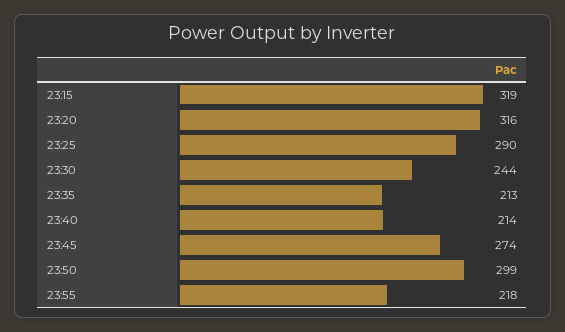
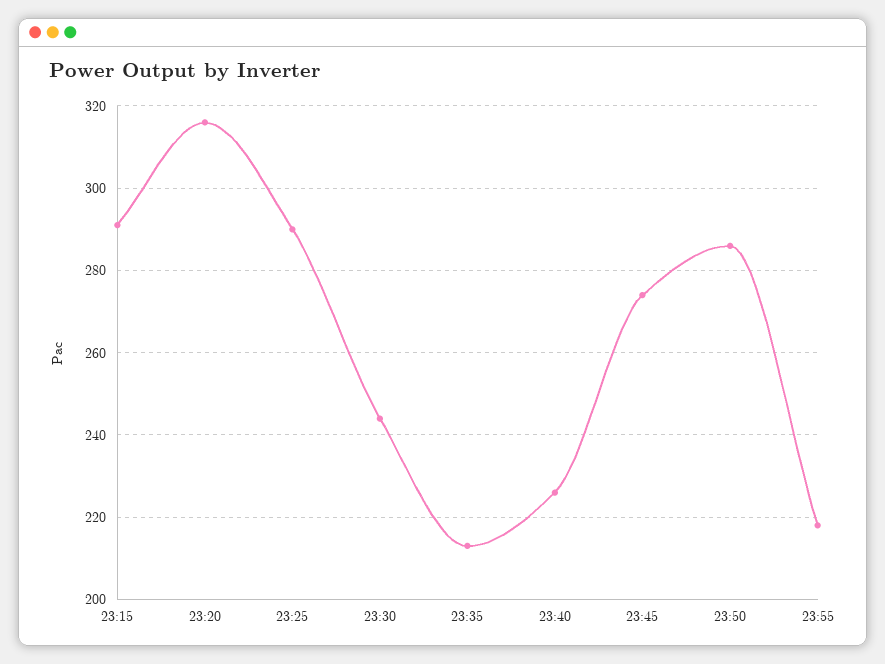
23:15: 319 -> 290
23:40: 214 -> 225
23:50: 299 -> 285

